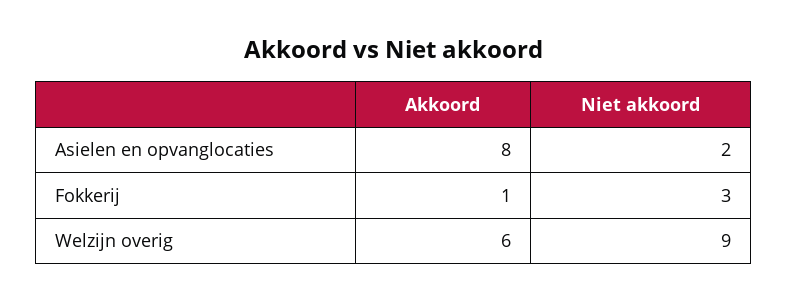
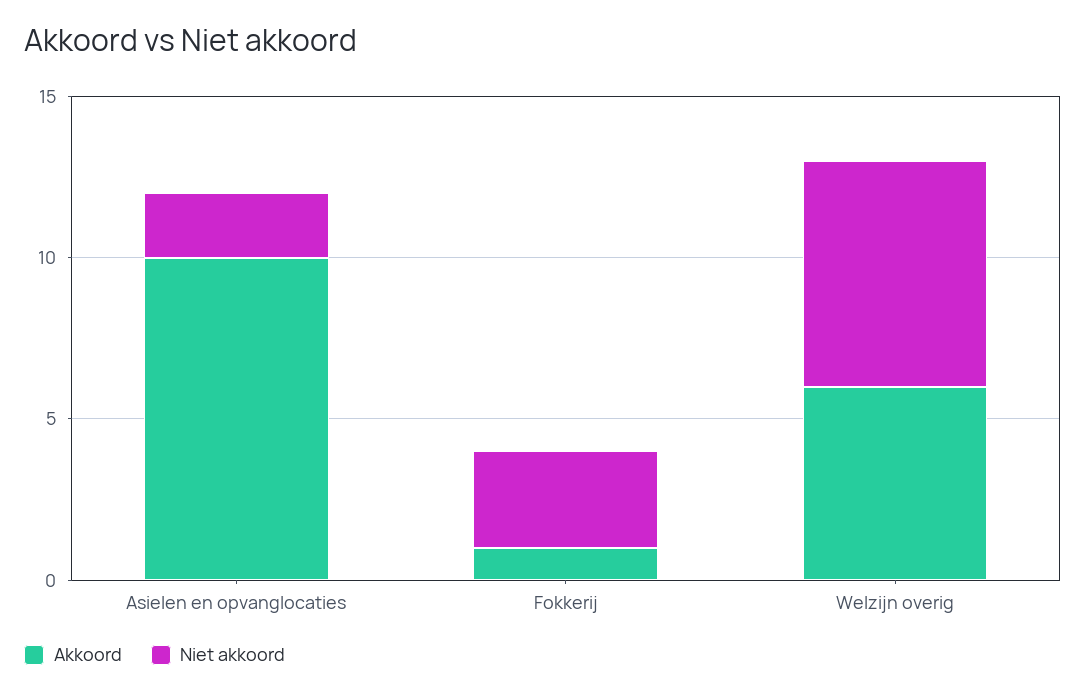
Akkoord, Asielen en opvanglocaties: 8 -> 10
Niet akkoord, Welzijn overig: 9 -> 7

